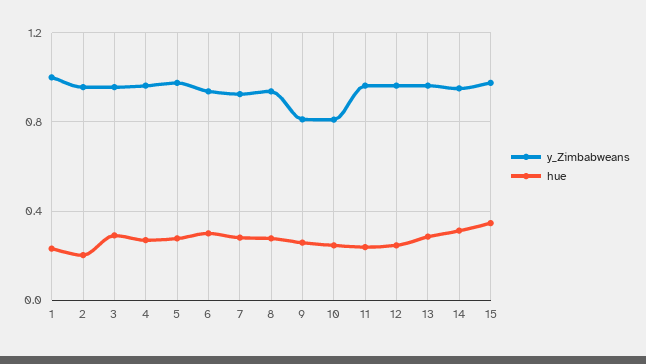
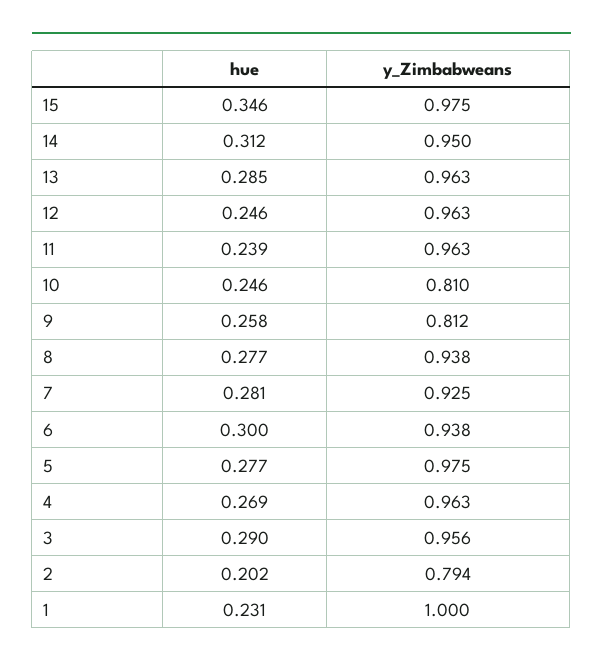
y_Zimbabweans, 2: 0.95 -> 0.794

